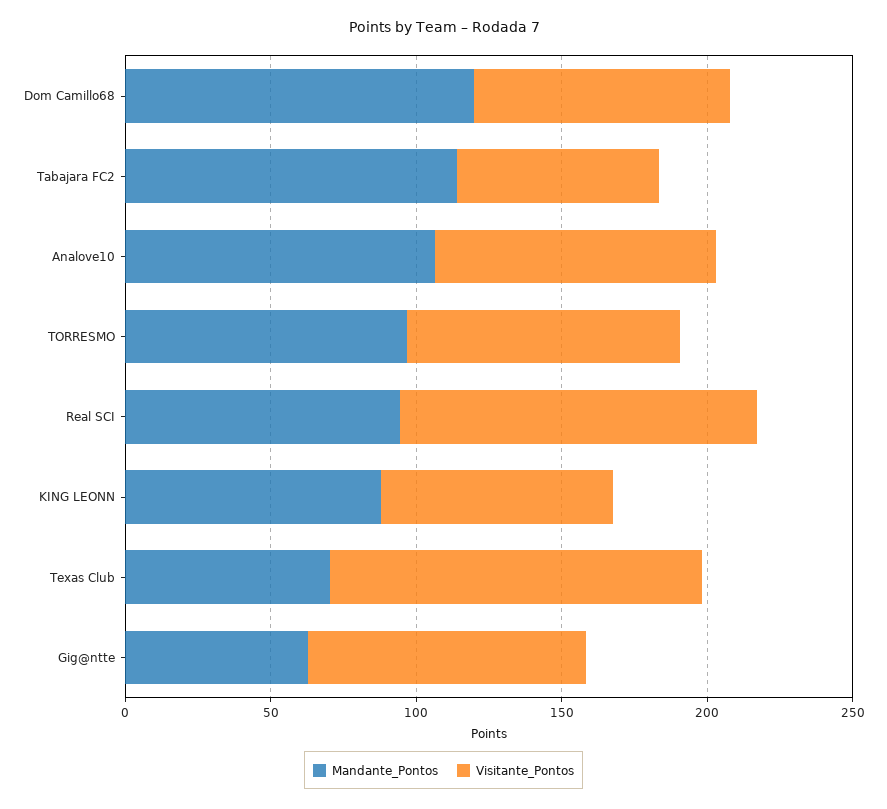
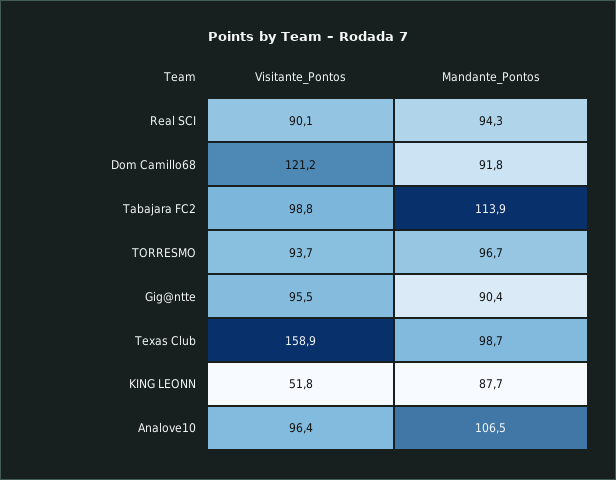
Mandante_Pontos, Dom Camillo68: 120 -> 91.8
Visitante_Pontos, Dom Camillo68: 90 -> 121.2
Visitante_Pontos, Tabajara FC2: 70 -> 98.8
Visitante_Pontos, Real SCI: 120 -> 90.1
Visitante_Pontos, KING LEONN: 80 -> 51.8
Mandante_Pontos, Texas Club: 70 -> 98.7
Visitante_Pontos, Texas Club: 130 -> 158.9
Mandante_Pontos, Gig@ntte: 60 -> 90.4

